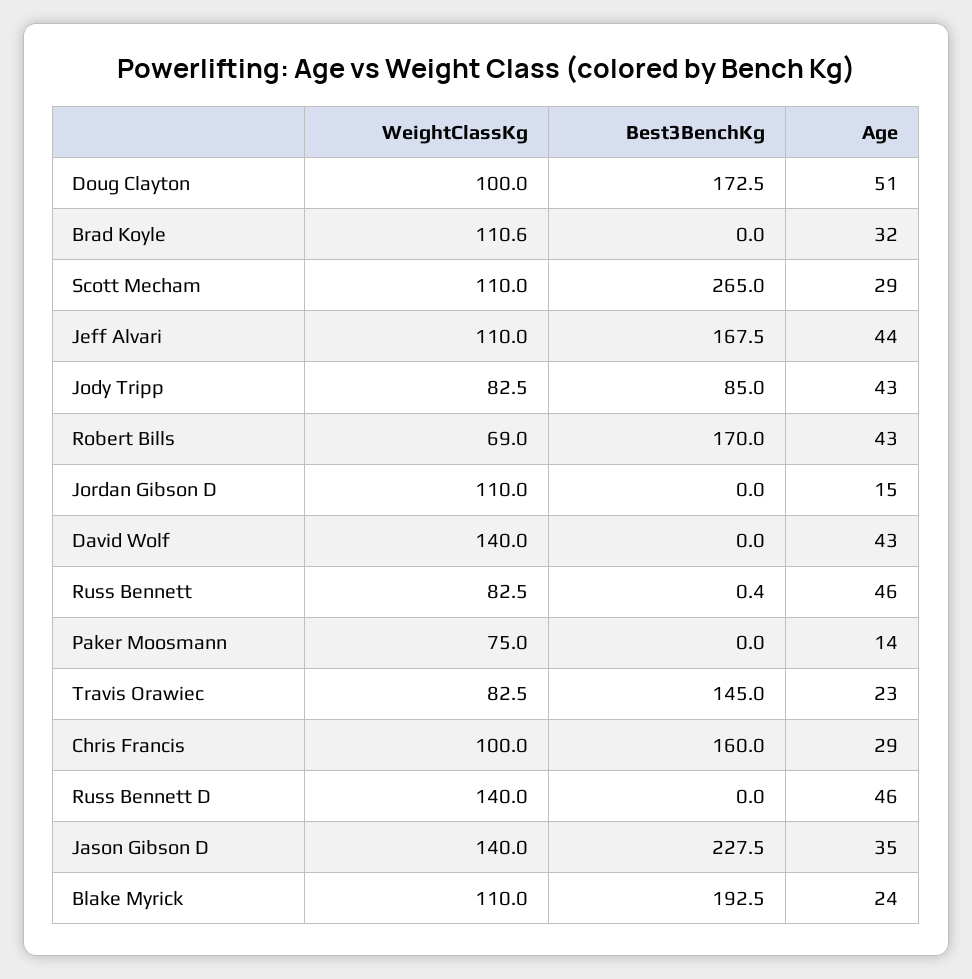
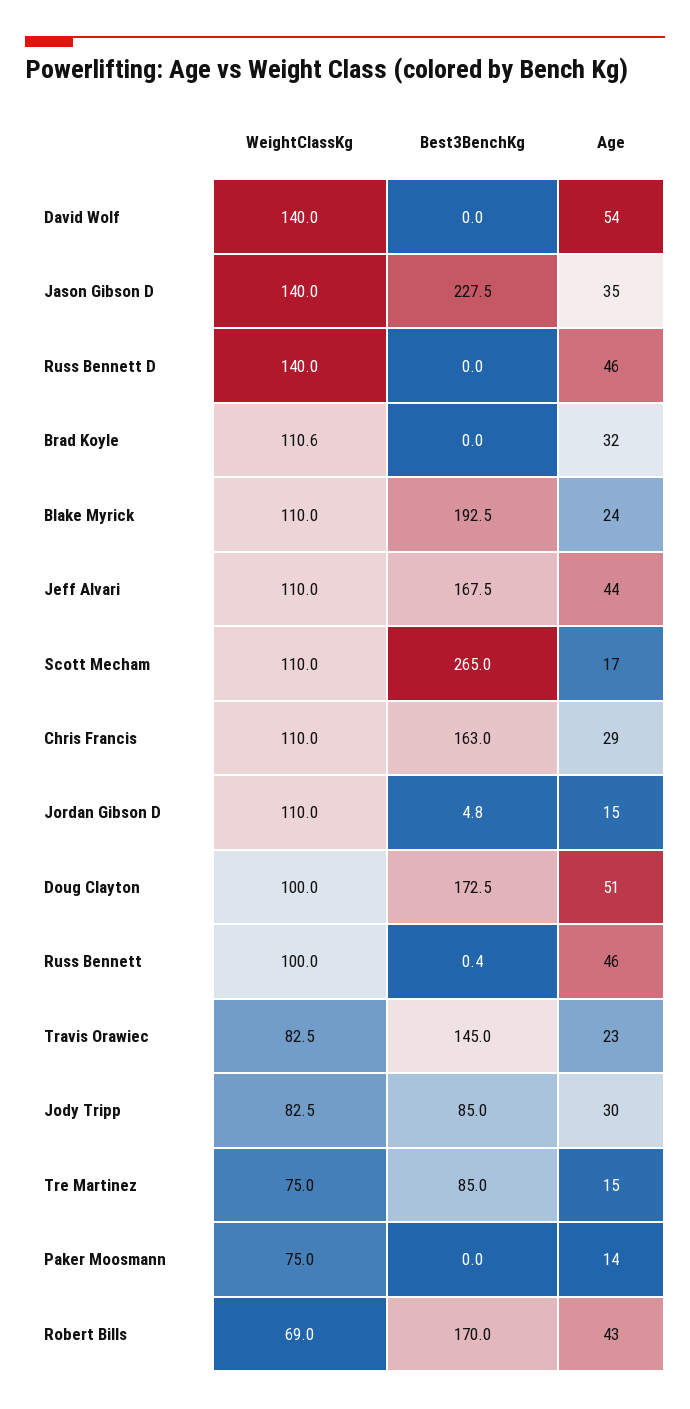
Age, Scott Mecham: 29 -> 17
Age, Jody Tripp: 43 -> 30
Best3BenchKg, Jordan Gibson D: 0 -> 4.8
Age, David Wolf: 43 -> 54
WeightClassKg, Russ Bennett: 82.5 -> 100
WeightClassKg, Chris Francis: 100 -> 110
Best3BenchKg, Chris Francis: 160 -> 163
WeightClassKg, Tre Martinez: none -> 75
Best3BenchKg, Tre Martinez: none -> 85
Age, Tre Martinez: none -> 15

